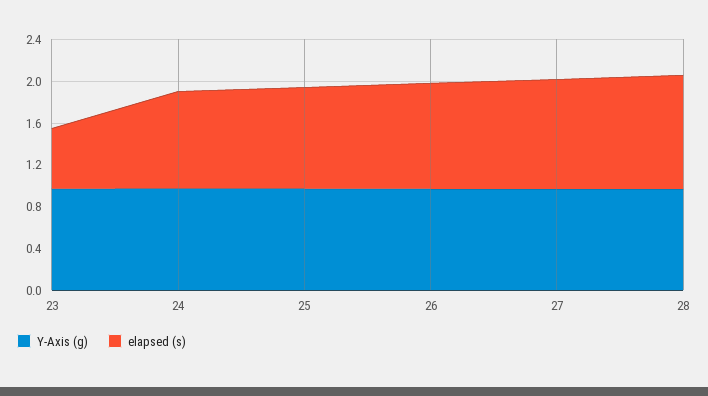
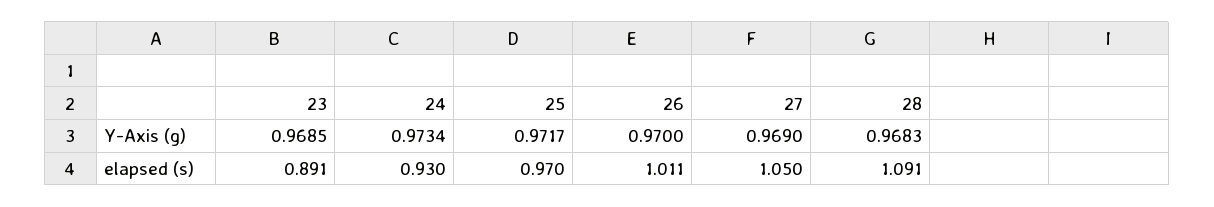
elapsed (s), 23: 0.6 -> 0.891

